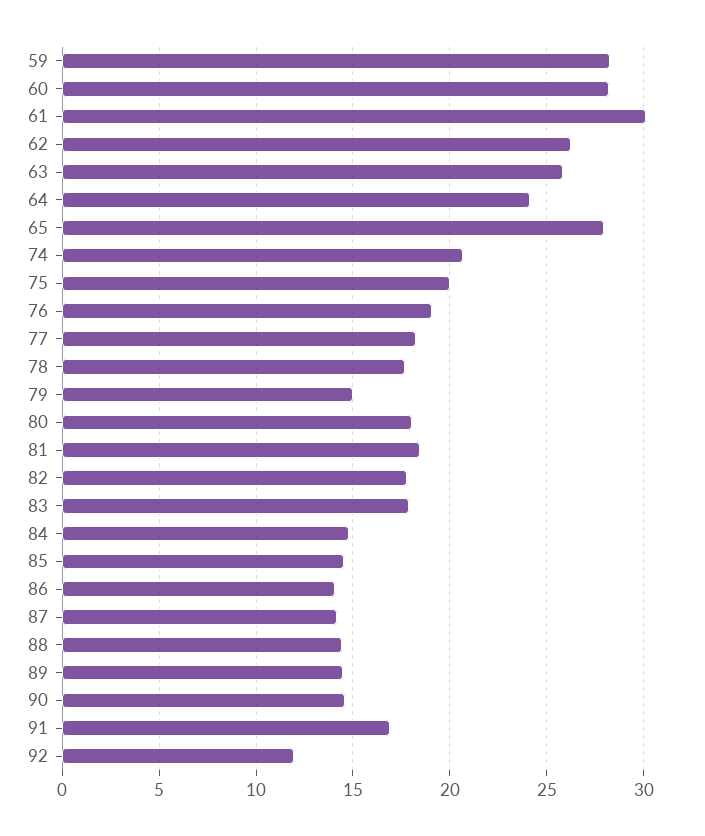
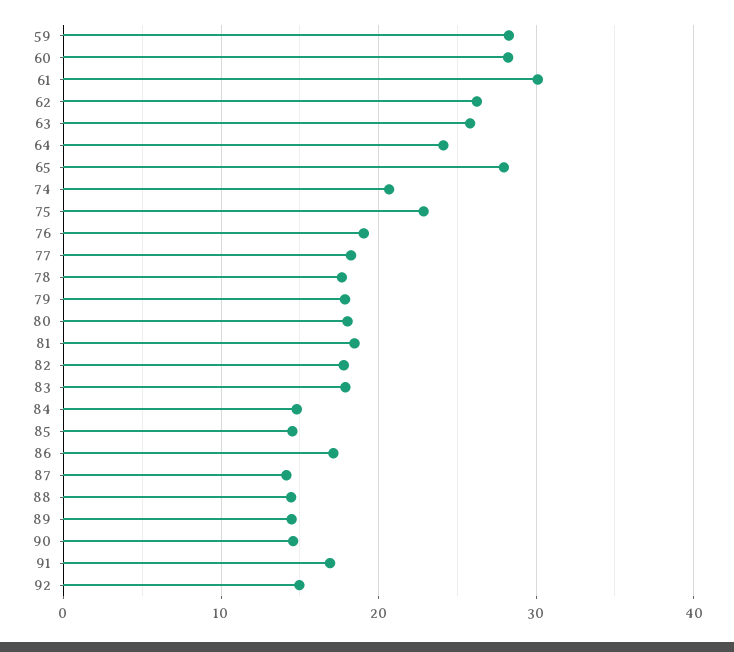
75: 20 -> 23
79: 15 -> 18
86: 14 -> 17
92: 12 -> 15

